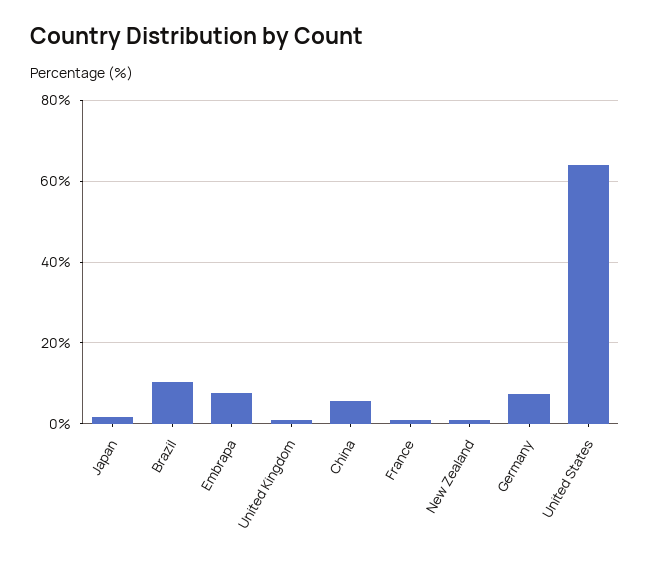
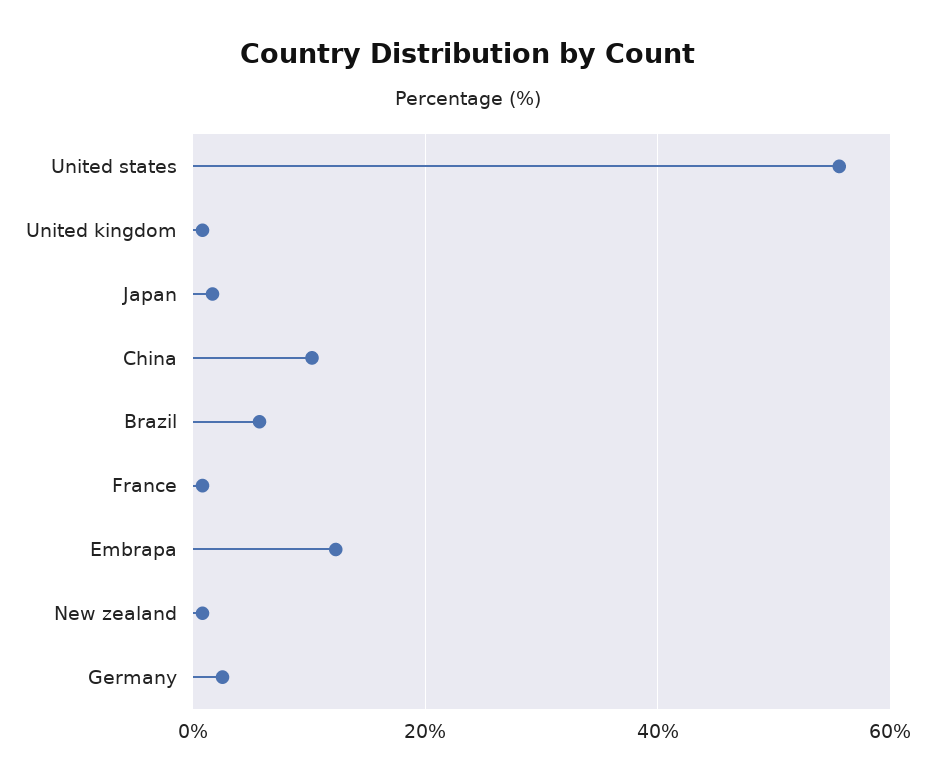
Brazil: 10 -> 6
Embrapa: 8 -> 12
China: 6 -> 10
Germany: 8 -> 2
United States: 64 -> 56

